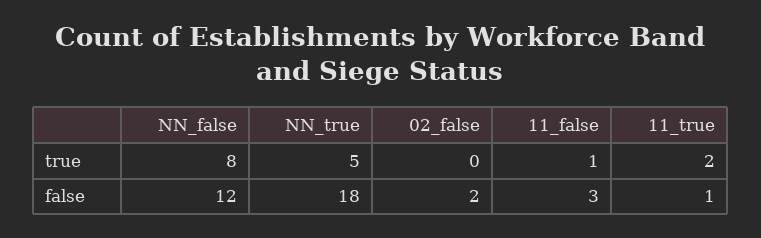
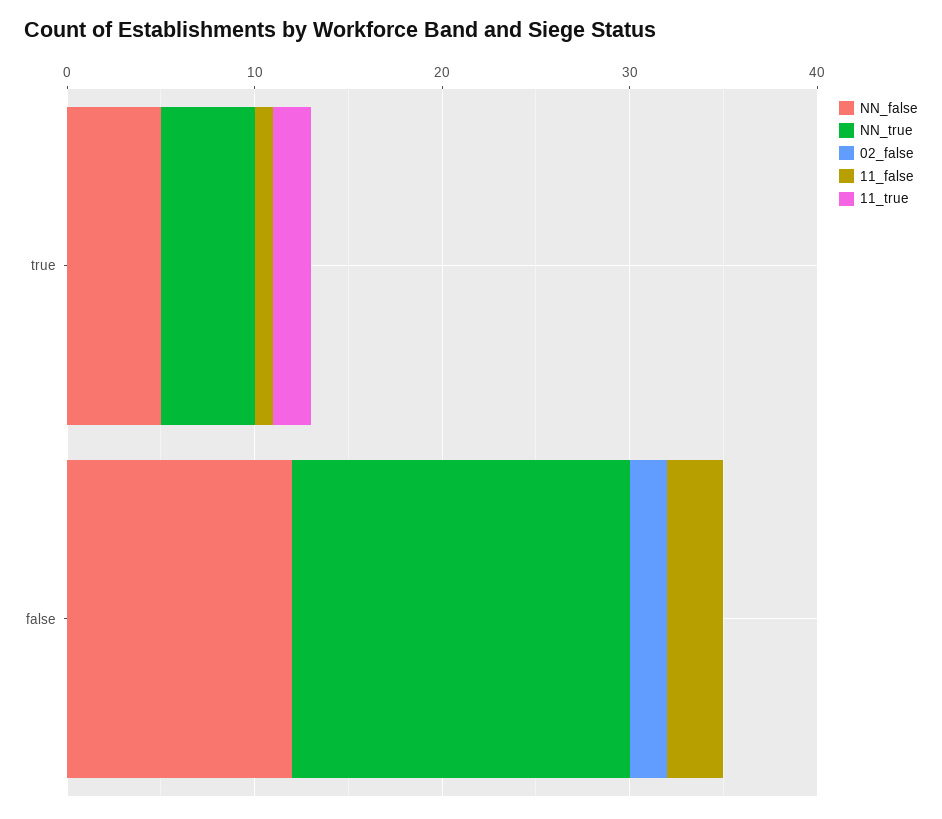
NN_false, true: 8 -> 5
11_true, false: 1 -> 0

